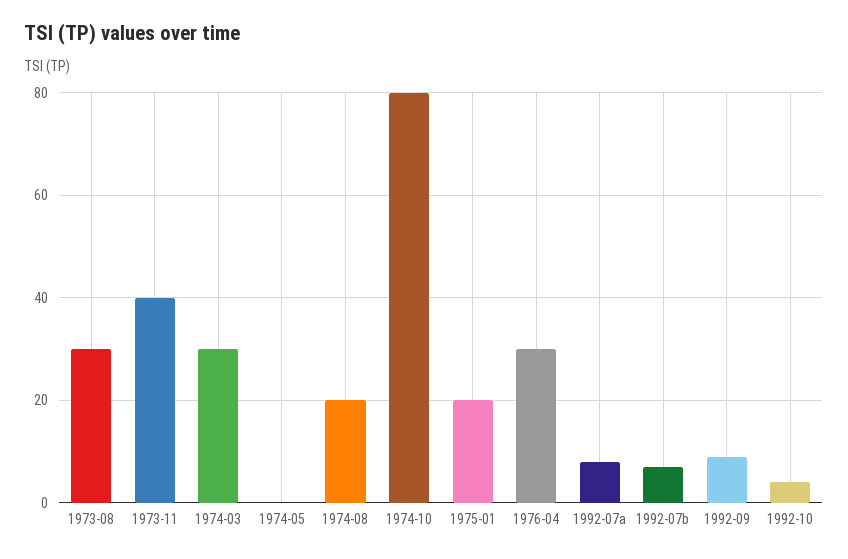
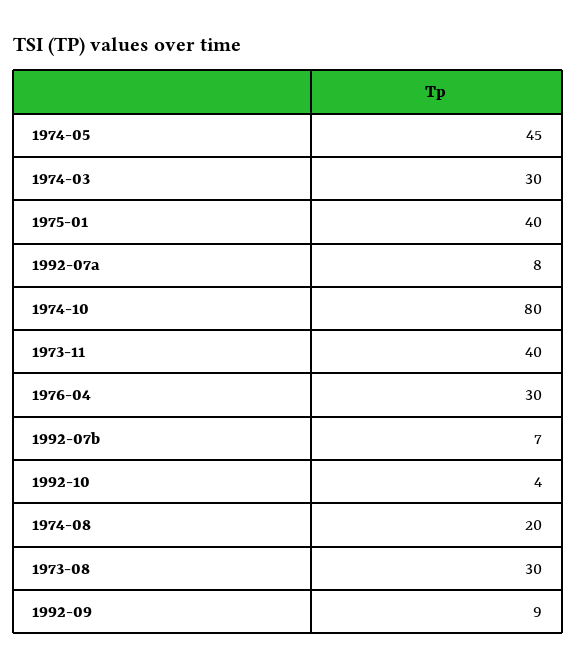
1974-05: 0 -> 45
1975-01: 20 -> 40

